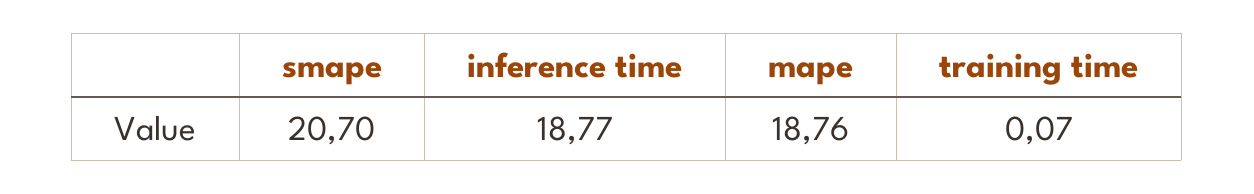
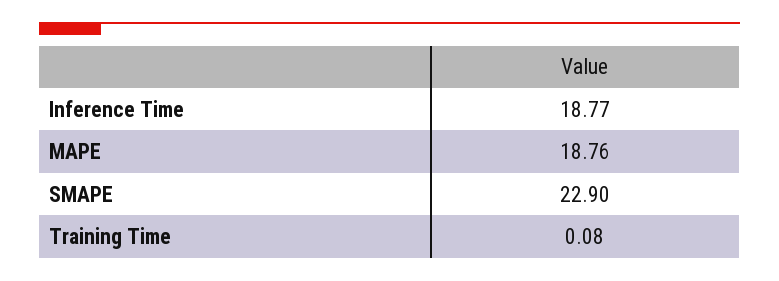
smape: 20.7 -> 22.9
training time: 0.07 -> 0.08

